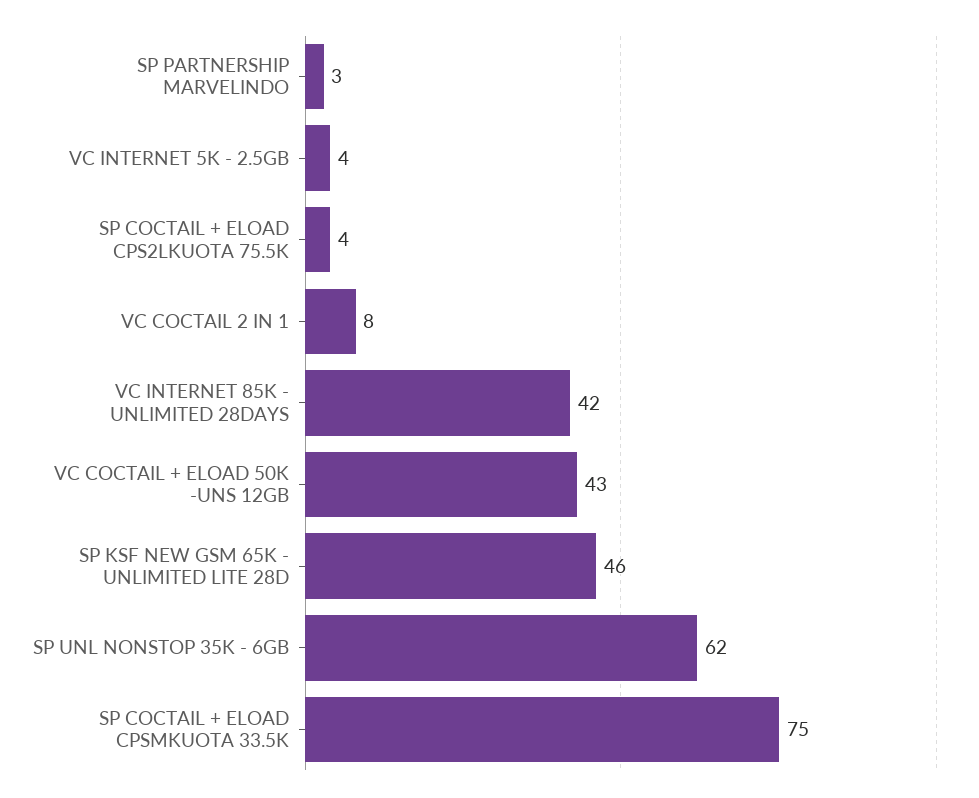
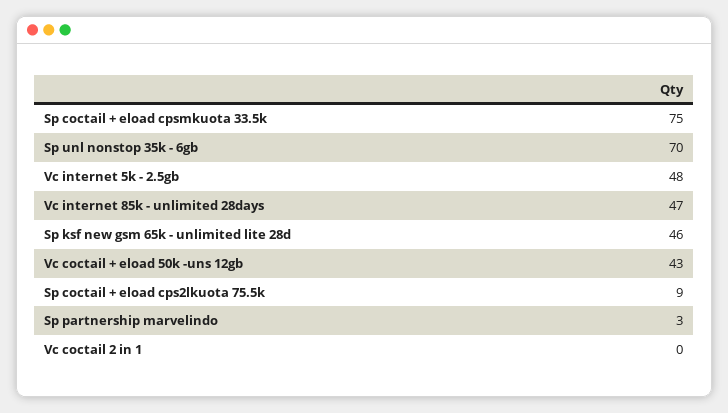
VC INTERNET 5K - 2.5GB: 4 -> 48
SP COCTAIL + ELOAD CPS2LKUOTA 75.5K: 4 -> 9
VC COCTAIL 2 IN 1: 8 -> 0
VC INTERNET 85K - UNLIMITED 28DAYS: 42 -> 47
SP UNL NONSTOP 35K - 6GB: 62 -> 70

